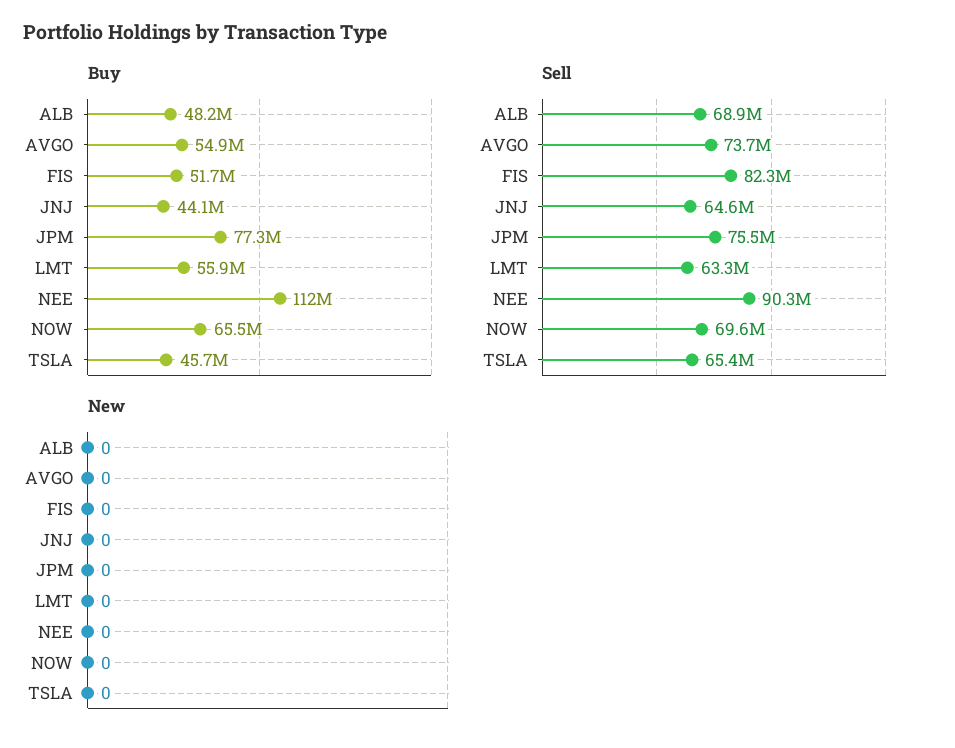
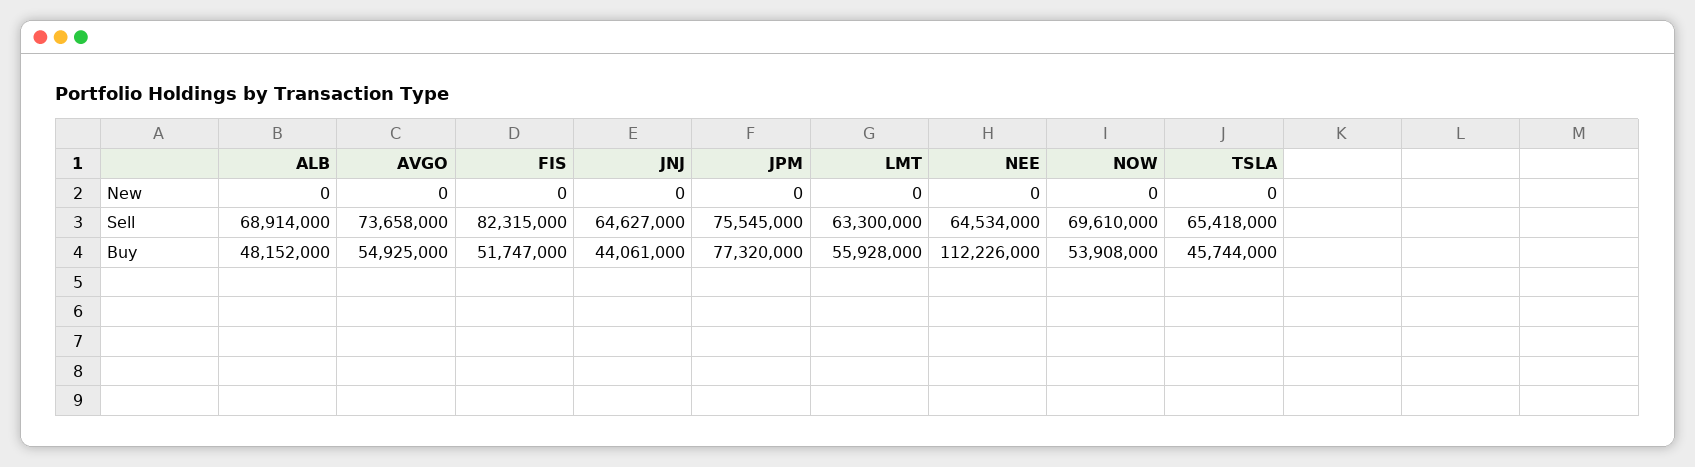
Buy, NOW: 65500000 -> 53908000
Sell, NEE: 90300000 -> 64534000

